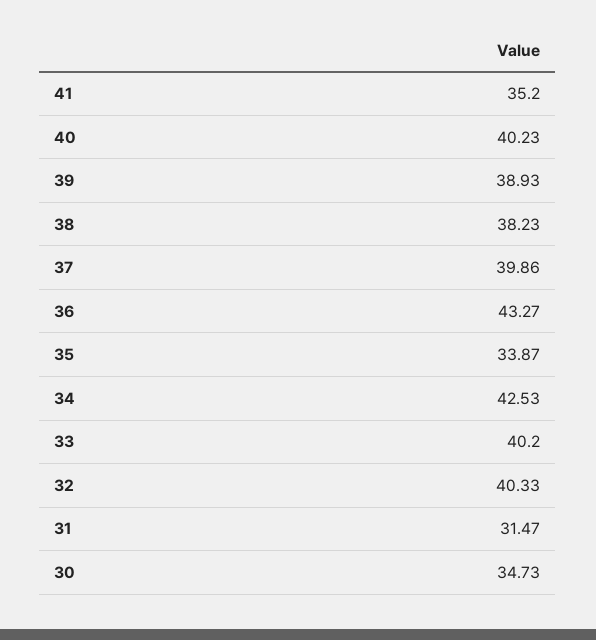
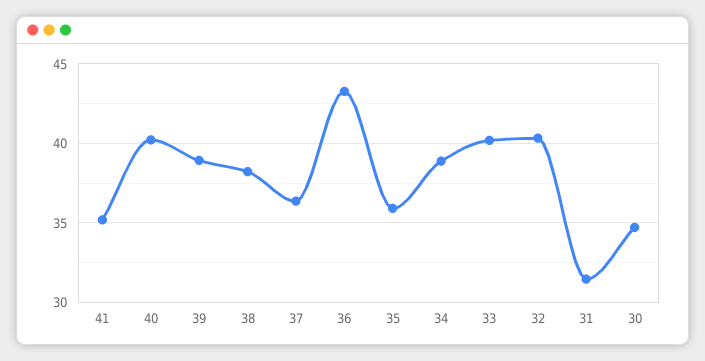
37: 39.86 -> 36.5
35: 33.87 -> 36
34: 42.53 -> 39

